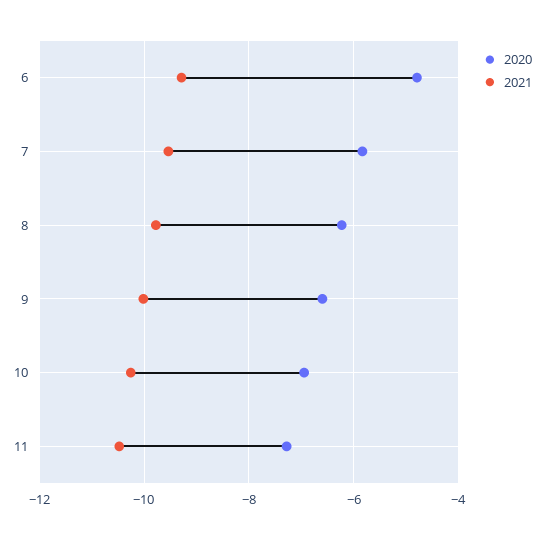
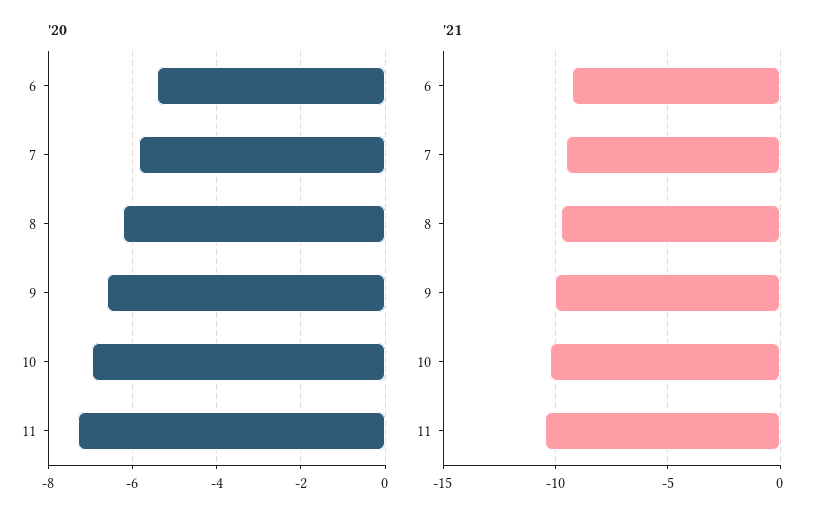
2020, 6: -4.8 -> -5.4

